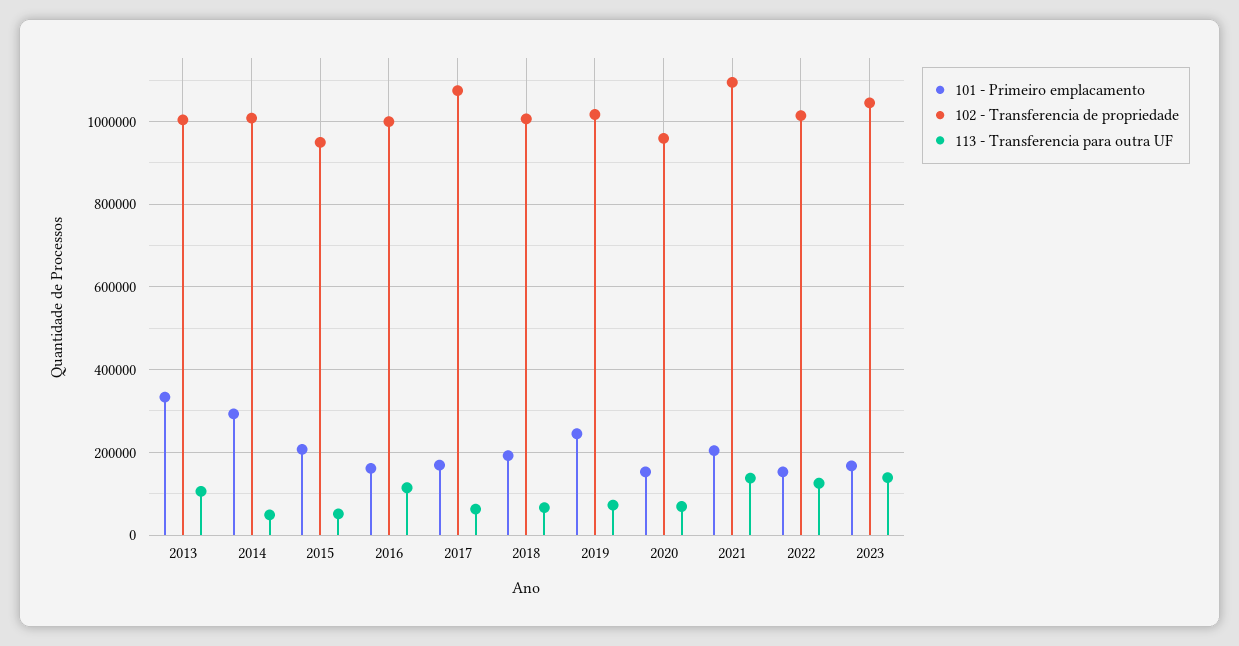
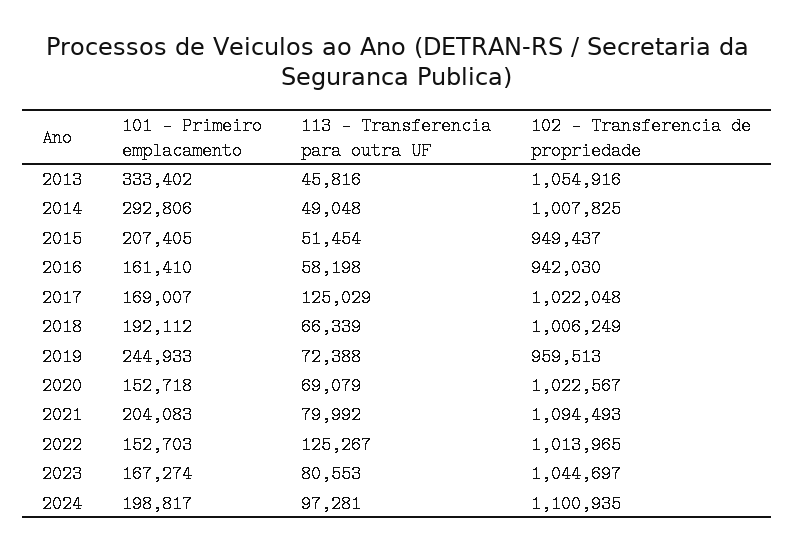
102 - Transferencia de propriedade, 2013: 1000000 -> 1054916
113 - Transferencia para outra UF, 2013: 100000 -> 45816
102 - Transferencia de propriedade, 2016: 1000000 -> 942030
113 - Transferencia para outra UF, 2016: 120000 -> 58198
102 - Transferencia de propriedade, 2017: 1080000 -> 1022048
113 - Transferencia para outra UF, 2017: 60000 -> 125029
102 - Transferencia de propriedade, 2019: 1020000 -> 959513
102 - Transferencia de propriedade, 2020: 960000 -> 1022567
113 - Transferencia para outra UF, 2021: 140000 -> 79992
113 - Transferencia para outra UF, 2023: 140000 -> 80553
101 - Primeiro emplacamento, 2024: none -> 198817
113 - Transferencia para outra UF, 2024: none -> 97281
102 - Transferencia de propriedade, 2024: none -> 1100935

